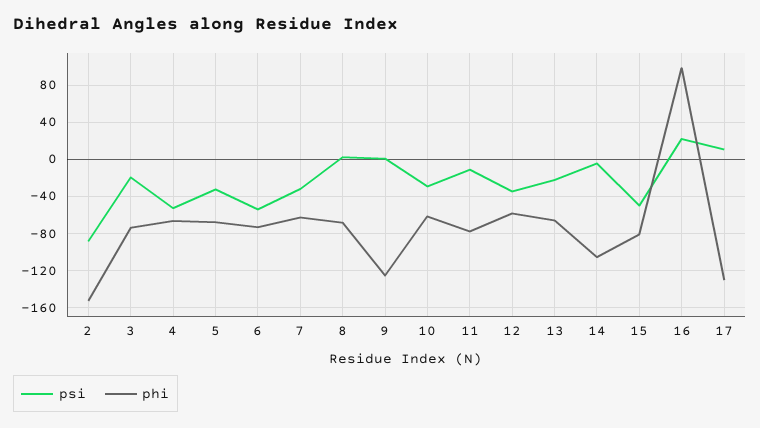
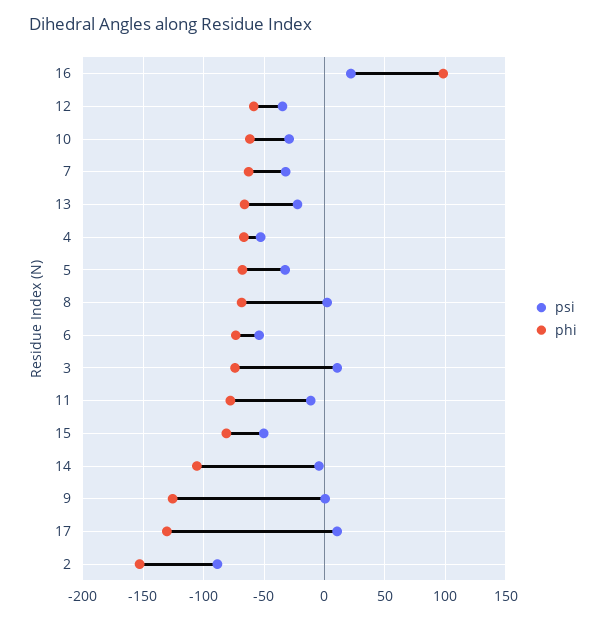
psi, 3: -20 -> 10

